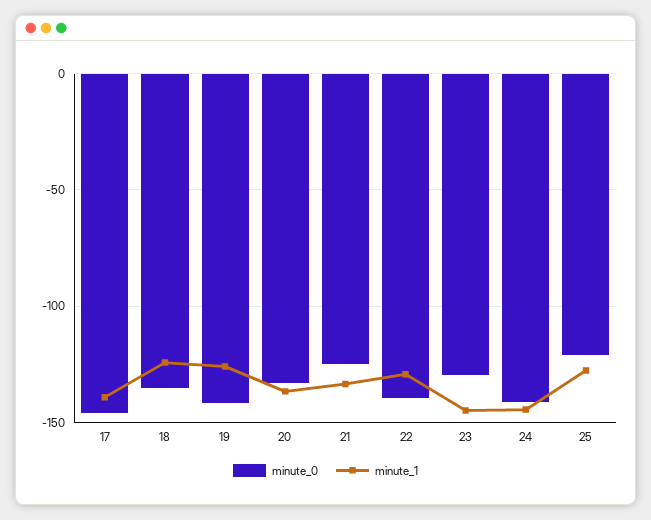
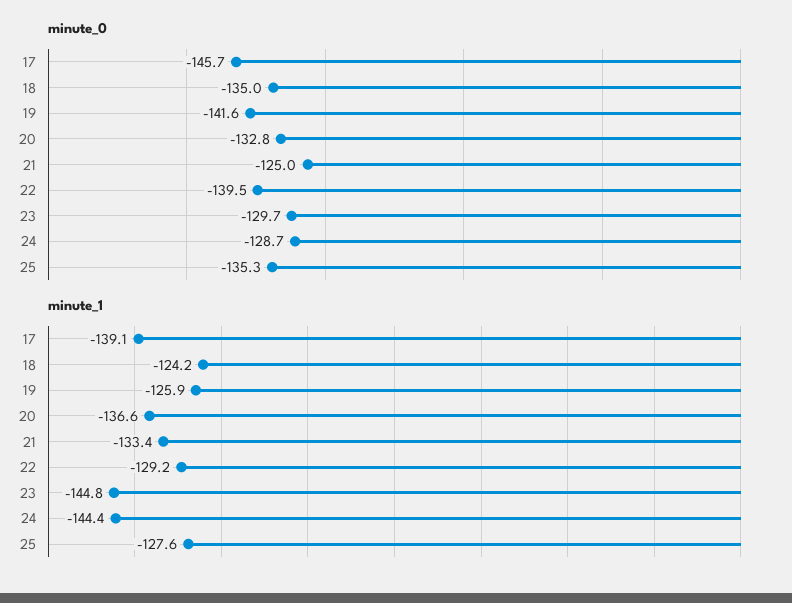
minute_0, 24: -140 -> -128.7
minute_0, 25: -120 -> -135.3

